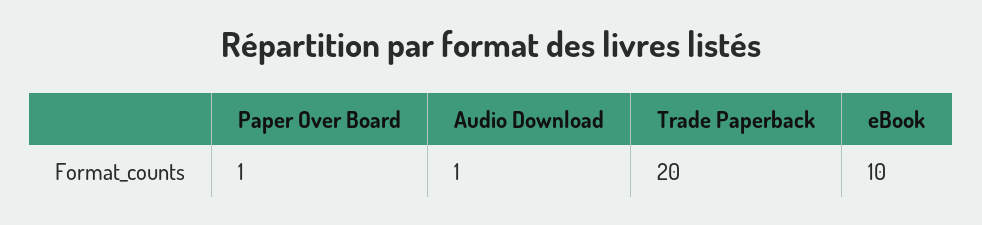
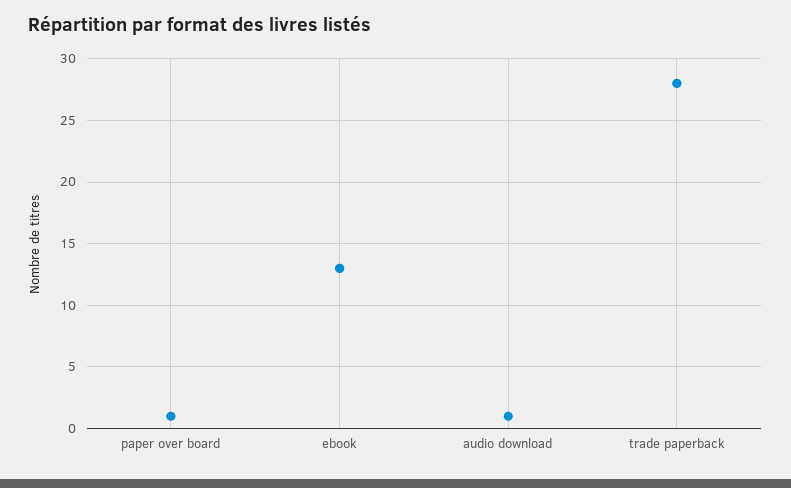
Trade Paperback: 20 -> 28
eBook: 10 -> 13

